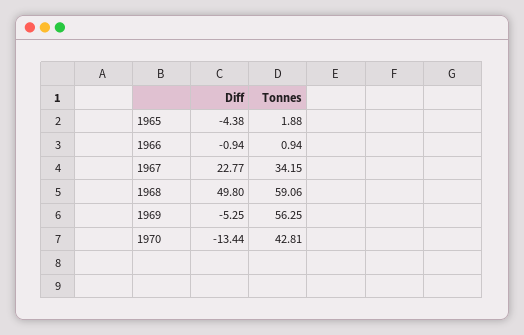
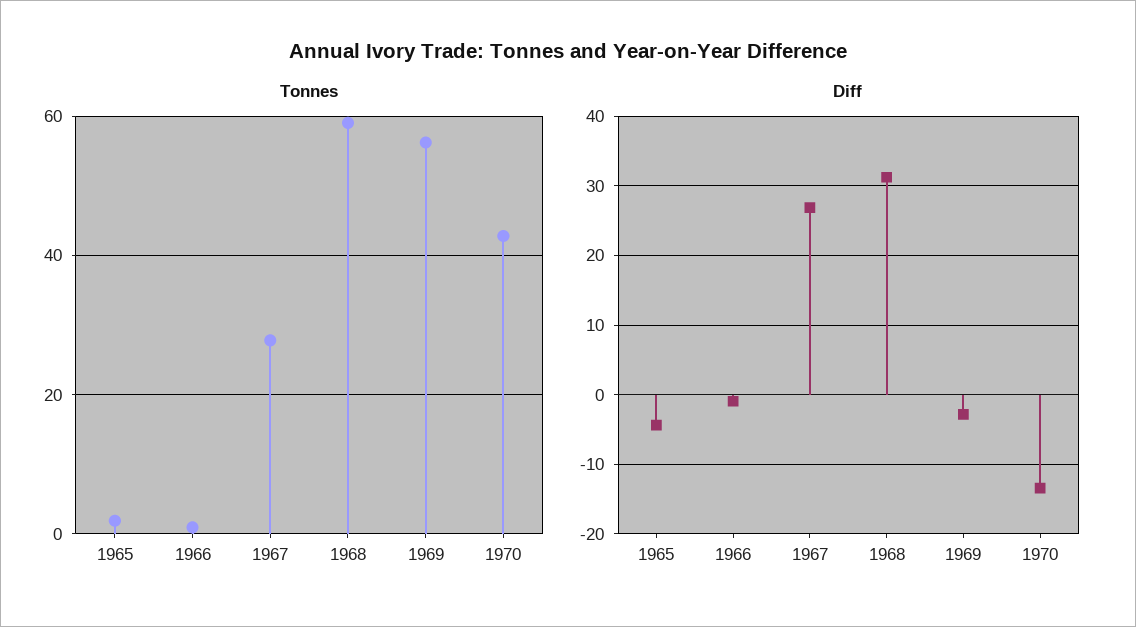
Diff, 1967: 22.77 -> 27
Tonnes, 1967: 34.15 -> 28
Diff, 1968: 49.8 -> 31
Diff, 1969: -5.25 -> -3

